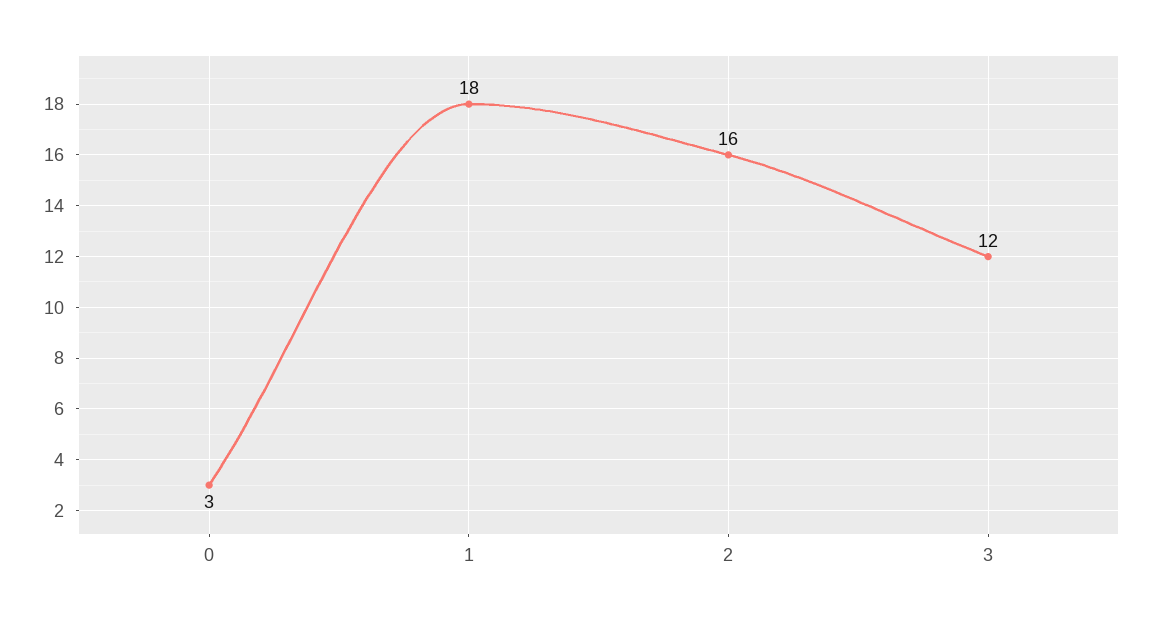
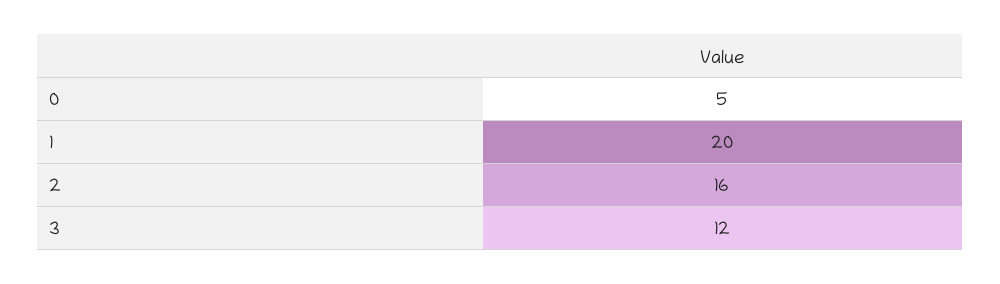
0: 3 -> 5
1: 18 -> 20

